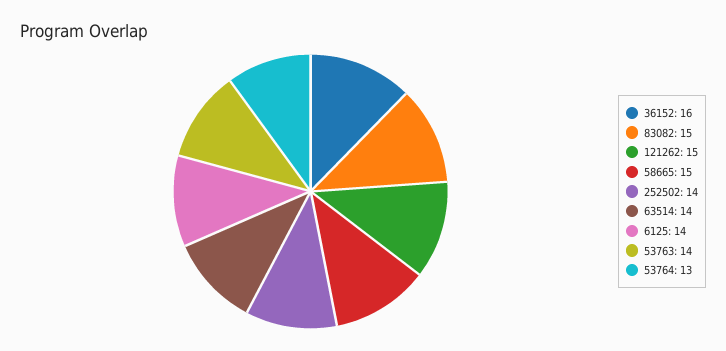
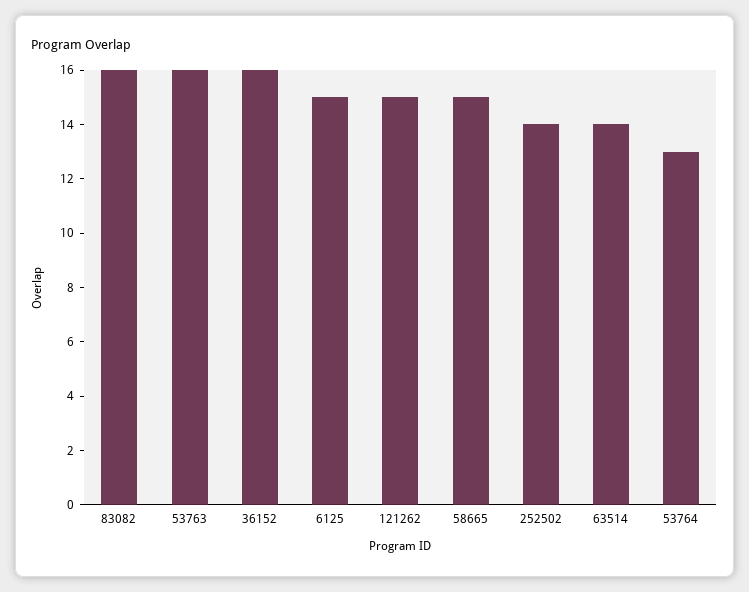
83082: 15 -> 16
6125: 14 -> 15
53763: 14 -> 16

